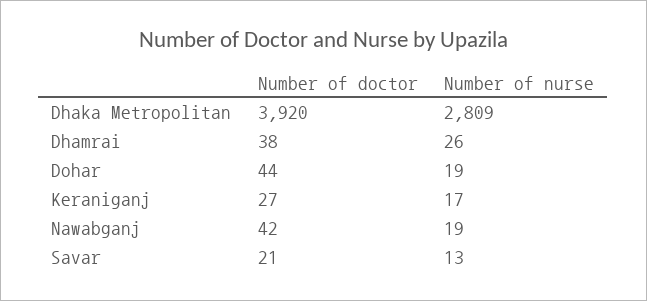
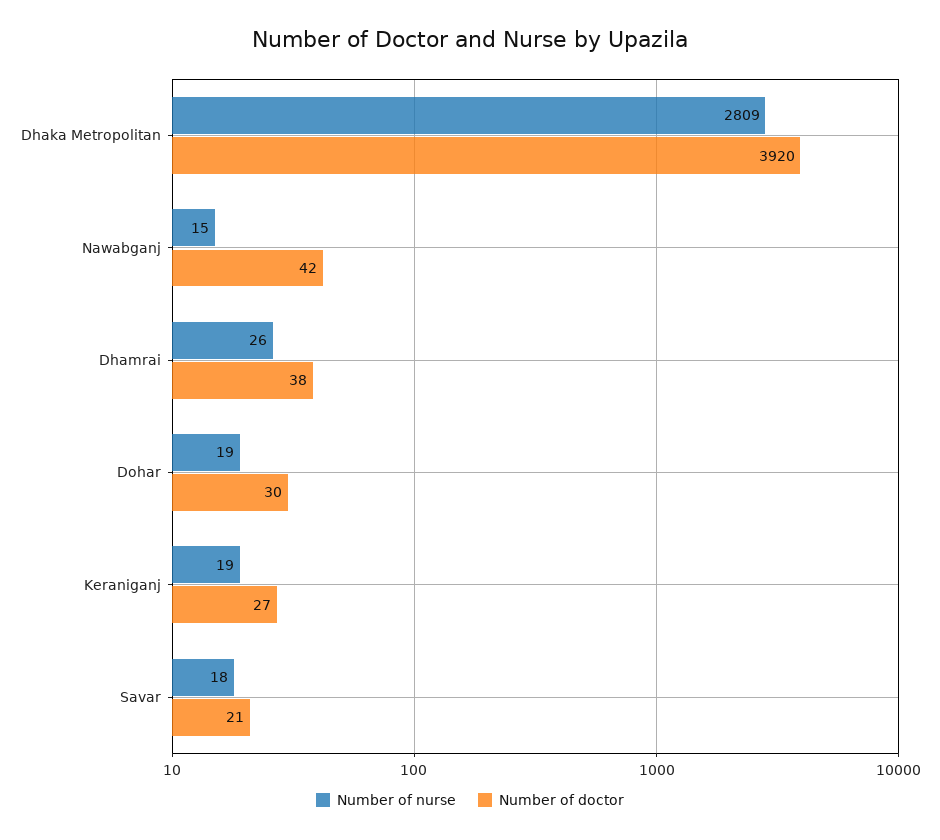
Number of doctor, Dohar: 44 -> 30
Number of nurse, Keraniganj: 17 -> 19
Number of nurse, Nawabganj: 19 -> 15
Number of nurse, Savar: 13 -> 18

